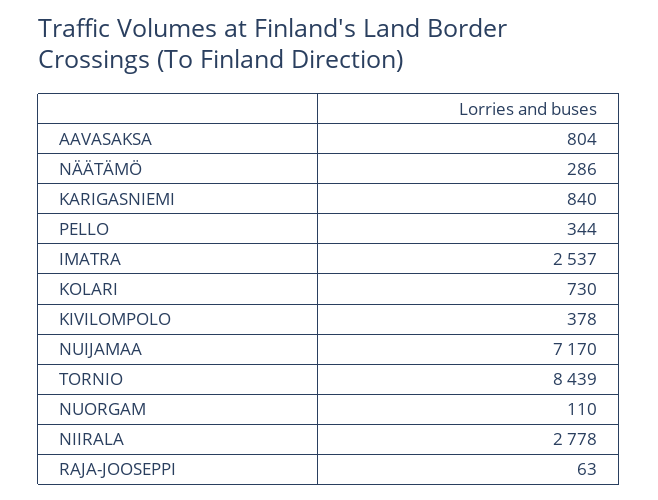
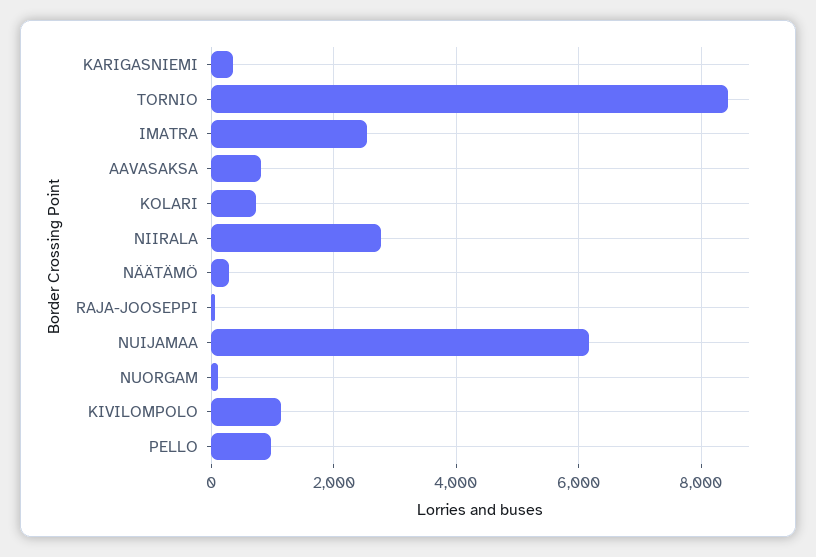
KARIGASNIEMI: 840 -> 400
PELLO: 344 -> 1000
KIVILOMPOLO: 378 -> 1200
NUIJAMAA: 7170 -> 6200

